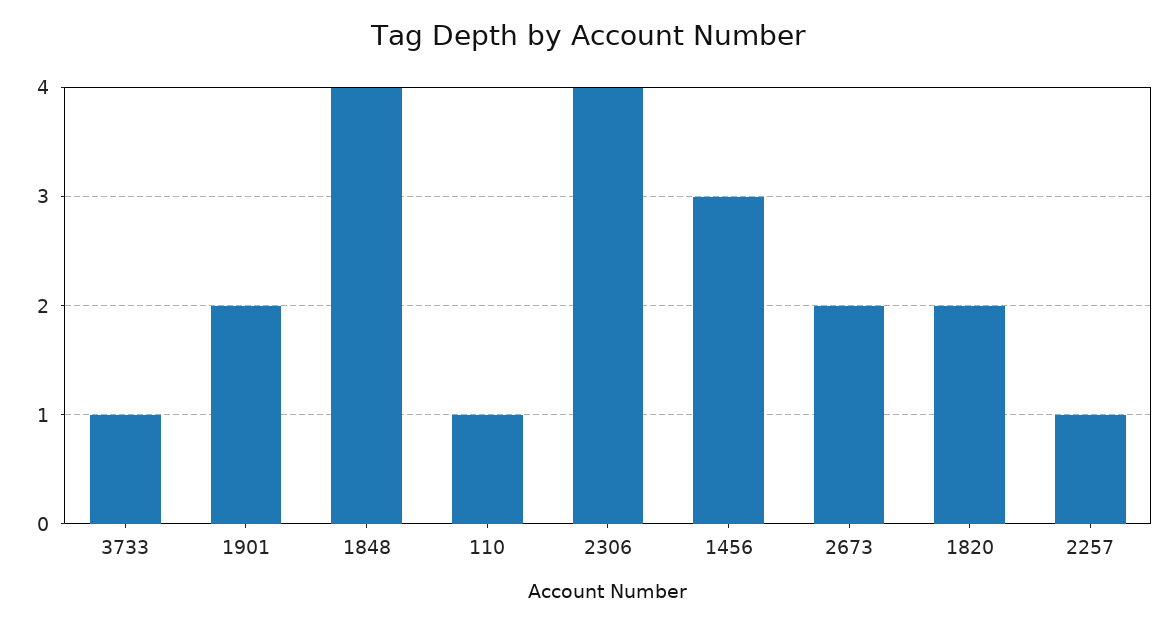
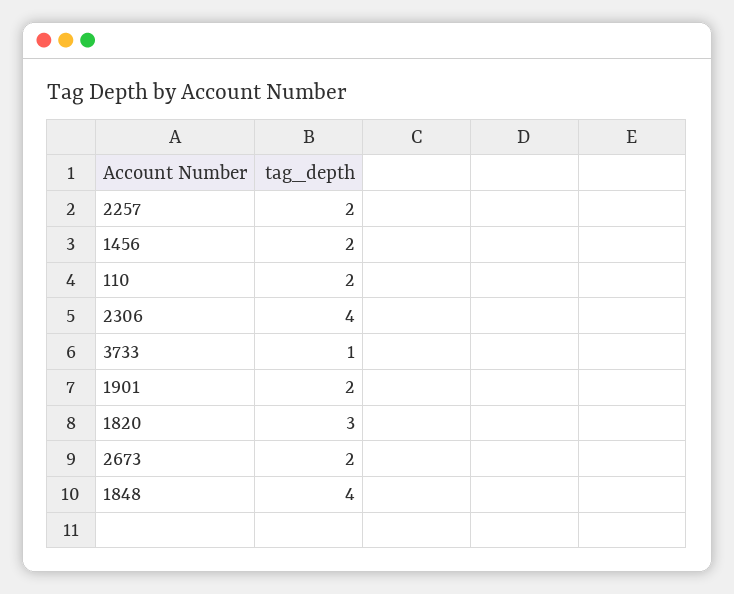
110: 1 -> 2
1456: 3 -> 2
1820: 2 -> 3
2257: 1 -> 2

